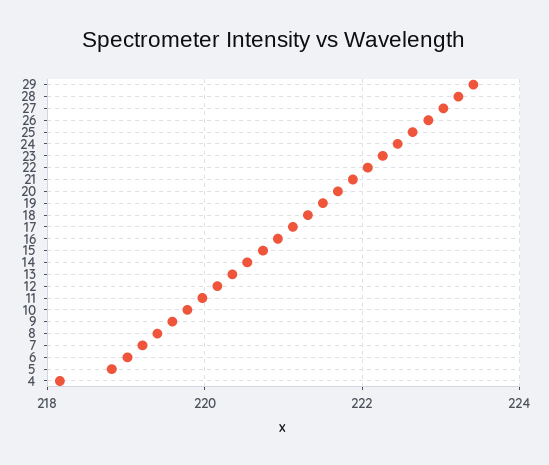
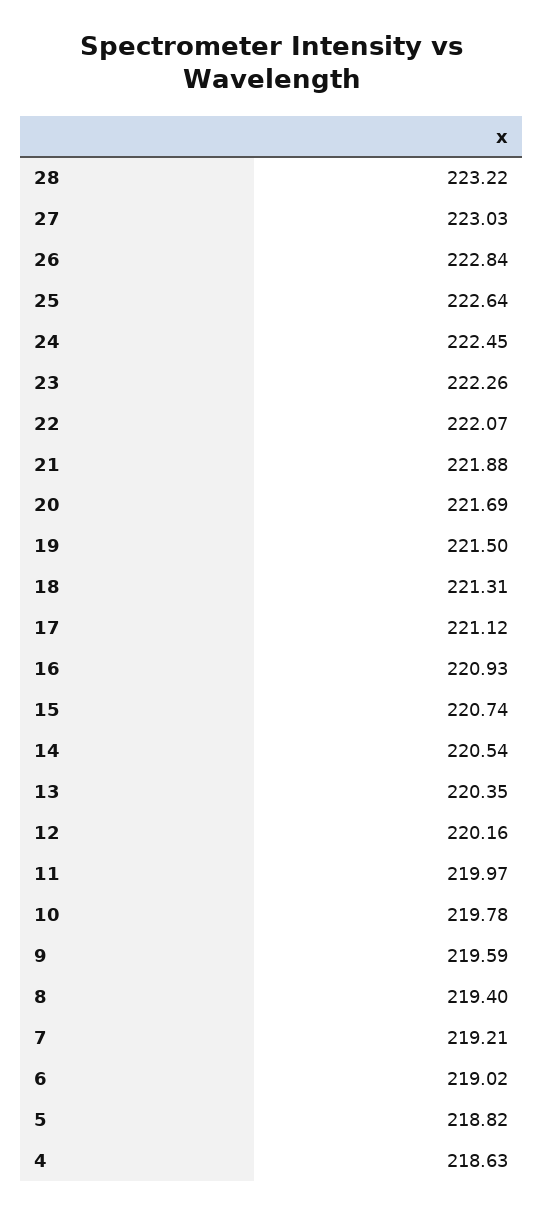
29: 223.4 -> none
4: 218.2 -> 218.63

